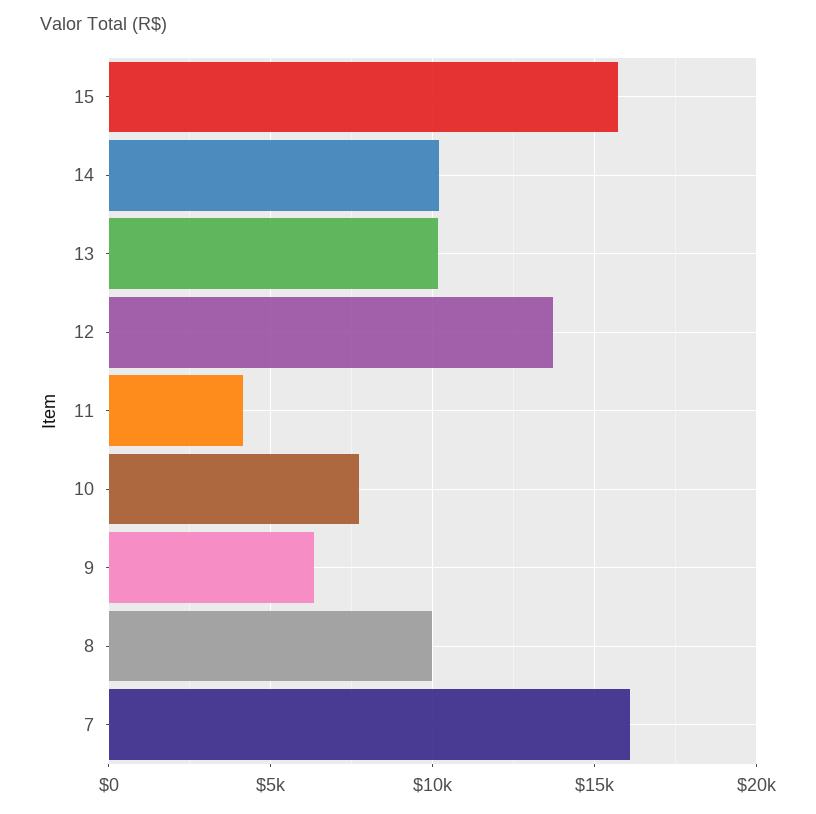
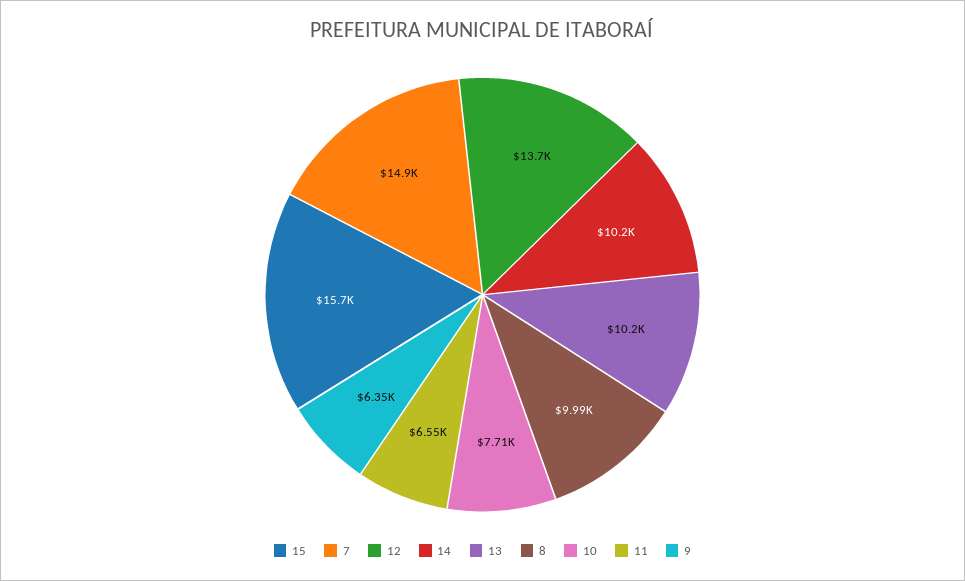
11: 4000 -> 6550
7: 16000 -> 14900

